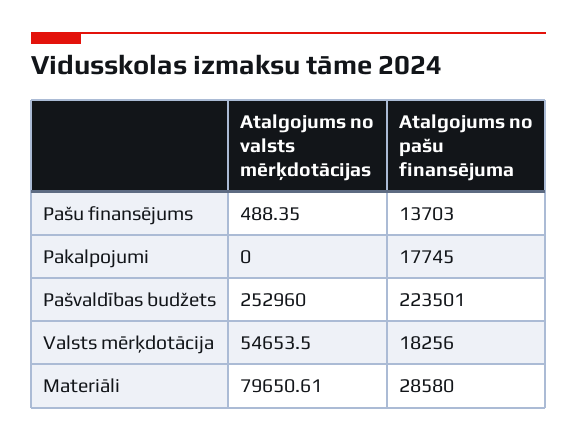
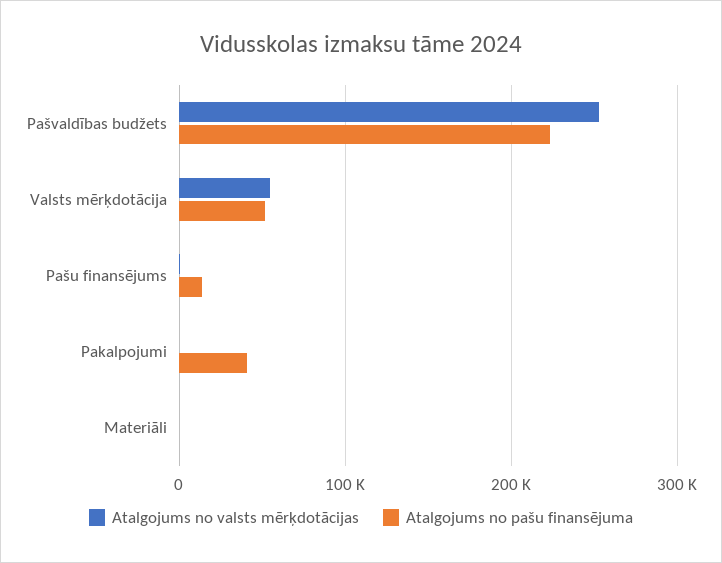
Atalgojums no pašu finansējuma, Pakalpojumi: 17745 -> 40000
Atalgojums no pašu finansējuma, Valsts mērķdotācija: 18256 -> 50000
Atalgojums no valsts mērķdotācijas, Materiāli: 79650.61 -> 0
Atalgojums no pašu finansējuma, Materiāli: 28580 -> 0

